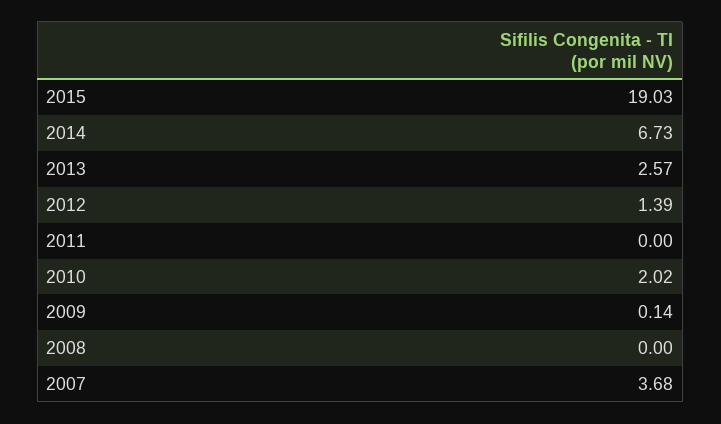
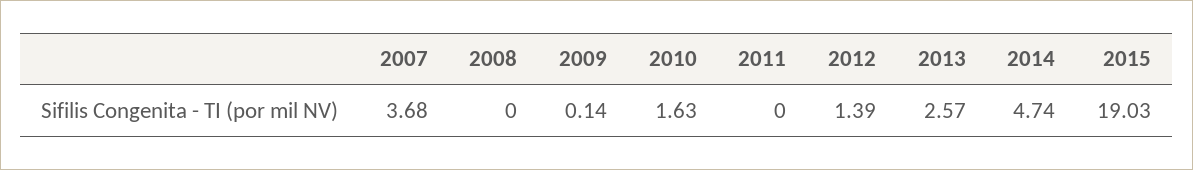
2014: 6.73 -> 4.74
2010: 2.02 -> 1.63

